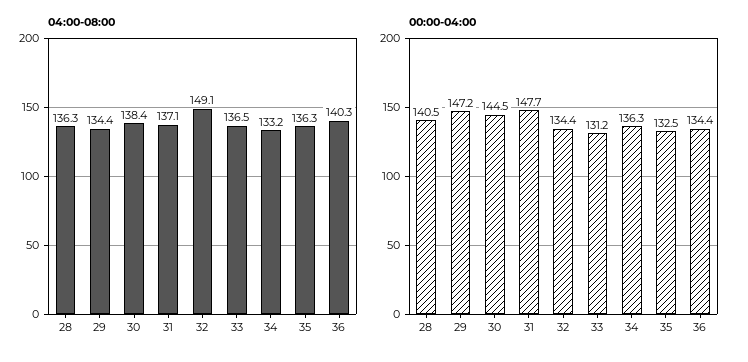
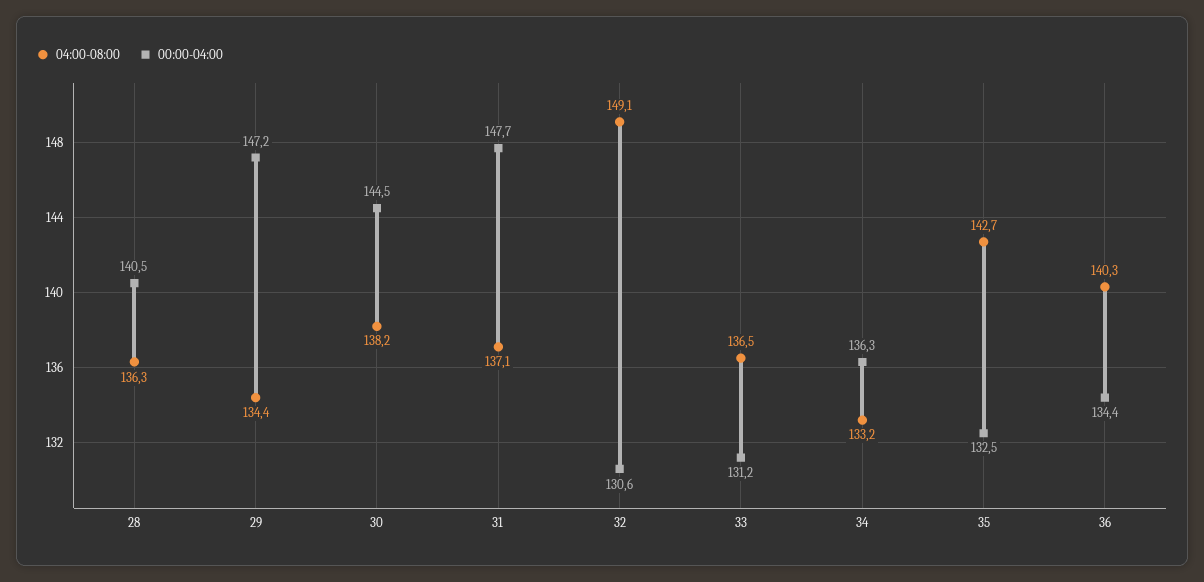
04:00-08:00, 30: 138.4 -> 138.2
04:00-08:00, 35: 136.3 -> 142.7
00:00-04:00, 32: 134.4 -> 130.6

